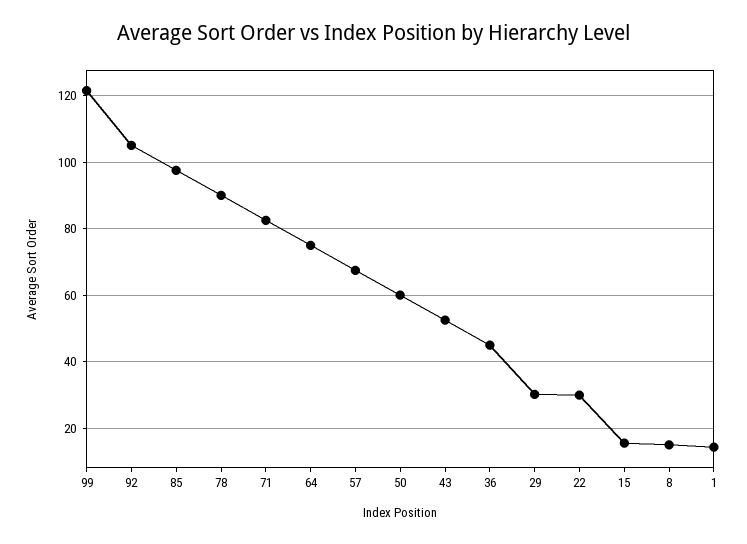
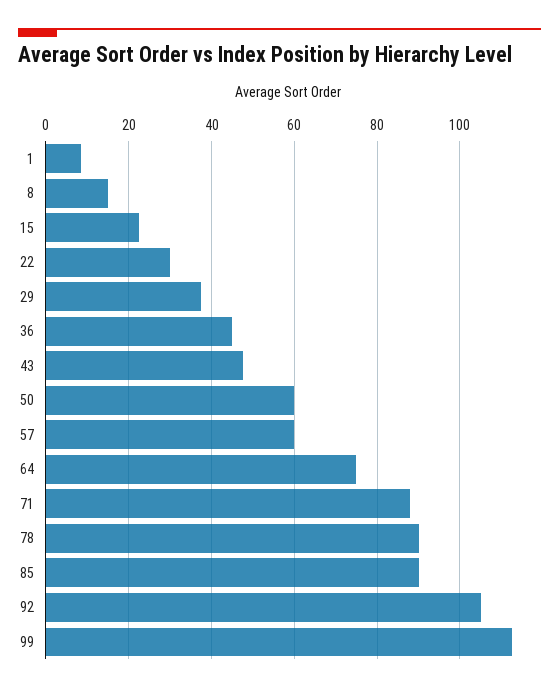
99: 122 -> 112
85: 98 -> 90
71: 82 -> 88
57: 68 -> 60
43: 52 -> 48
29: 30 -> 38
15: 16 -> 22
1: 14 -> 8

